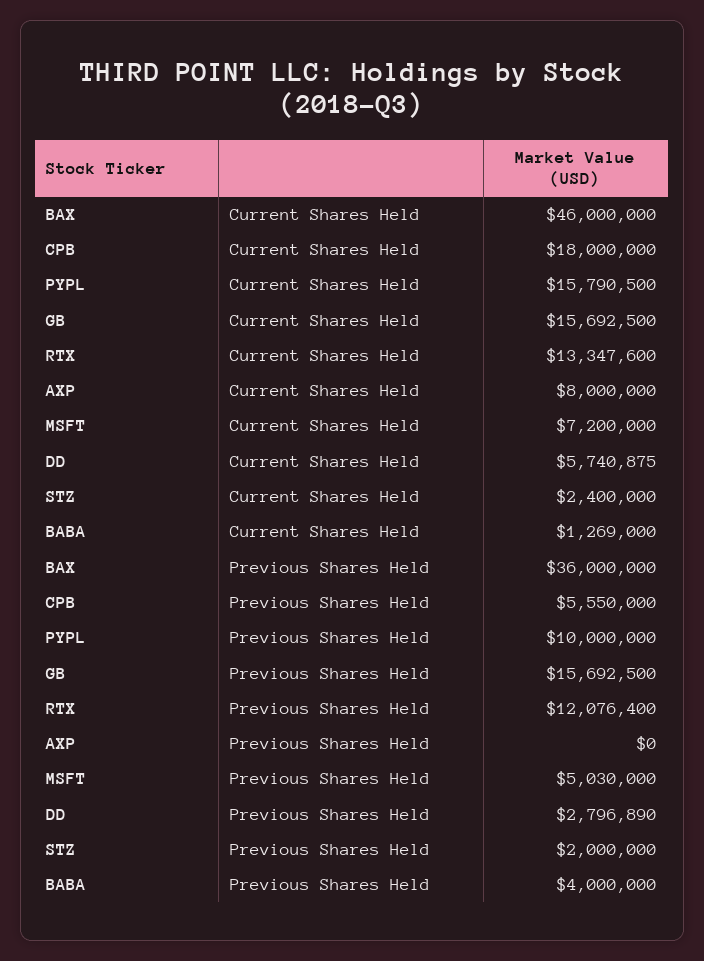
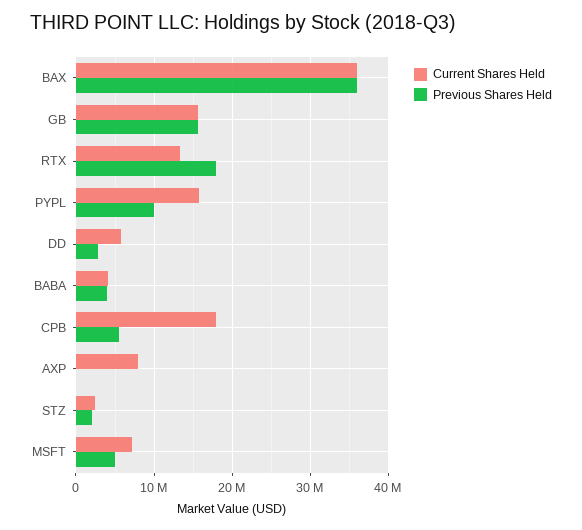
Current Shares Held, BAX: 46000000 -> 36000000
Current Shares Held, BABA: 1269000 -> 4000000
Previous Shares Held, RTX: 12076400 -> 18000000

